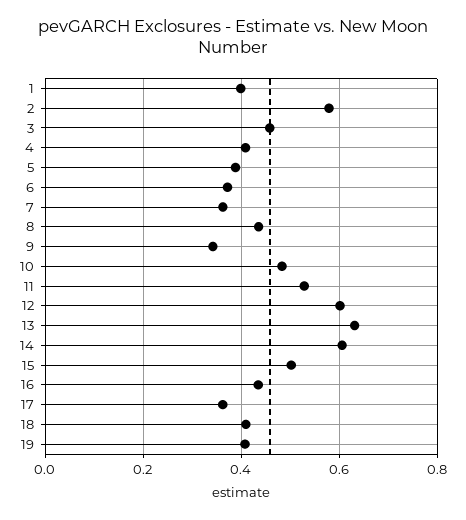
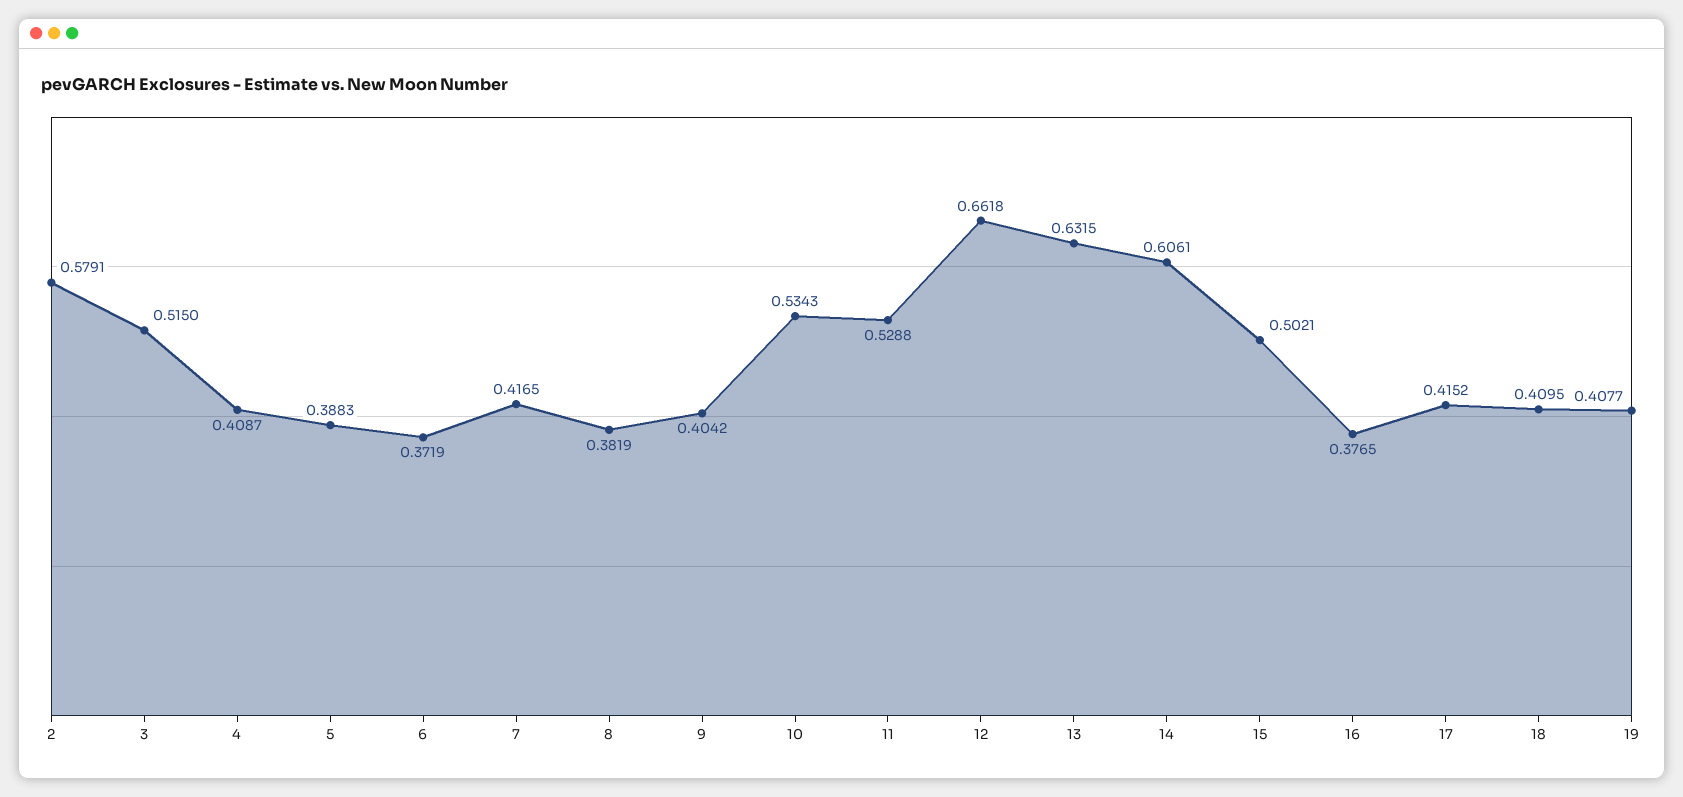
1: 0.4 -> none
3: 0.46 -> 0.515
7: 0.36 -> 0.4165
8: 0.44 -> 0.3819
9: 0.34 -> 0.4042
10: 0.48 -> 0.5343
12: 0.6 -> 0.6618
16: 0.44 -> 0.3765
17: 0.36 -> 0.4152

